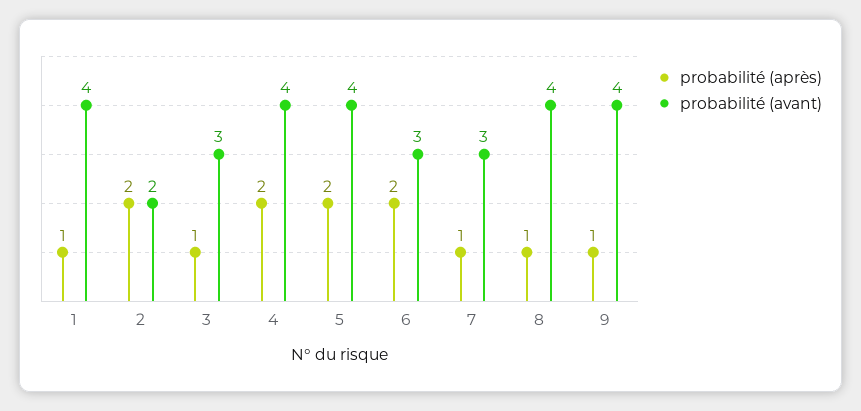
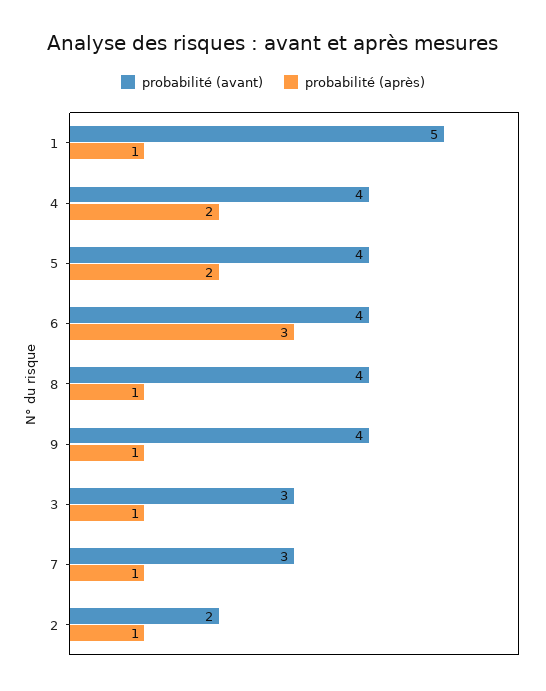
probabilité (avant), 1: 4 -> 5
probabilité (après), 2: 2 -> 1
probabilité (après), 6: 2 -> 3
probabilité (avant), 6: 3 -> 4

